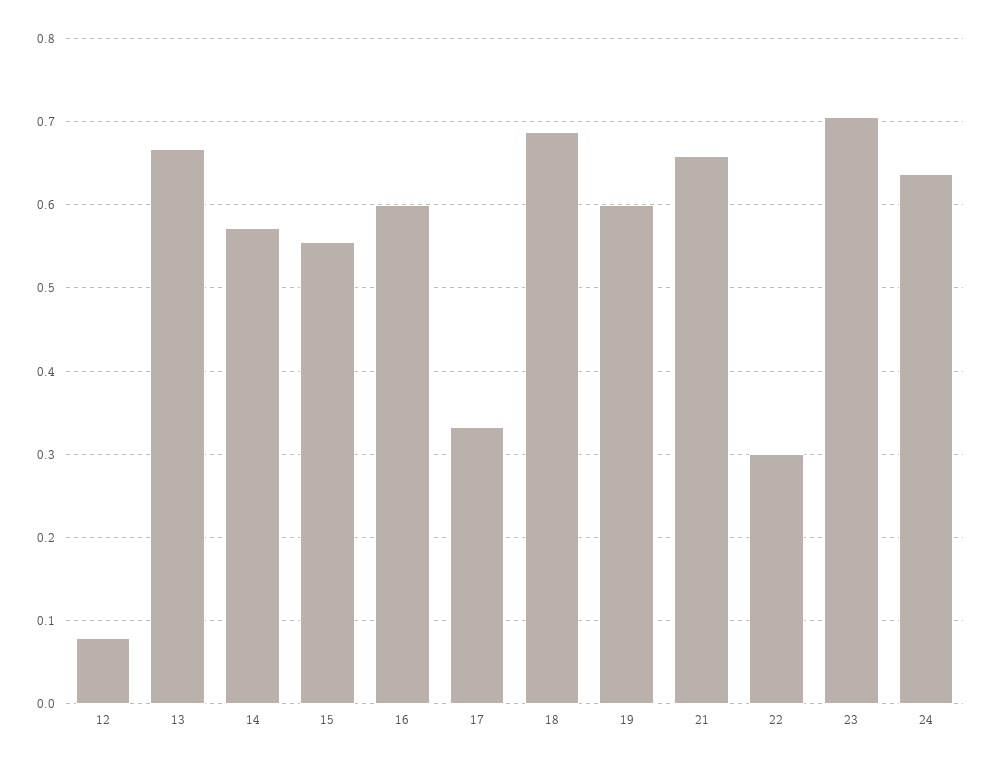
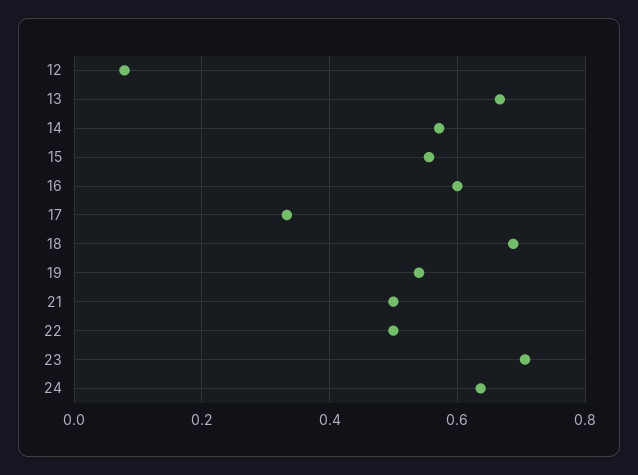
19: 0.6 -> 0.54
21: 0.66 -> 0.5
22: 0.3 -> 0.5

